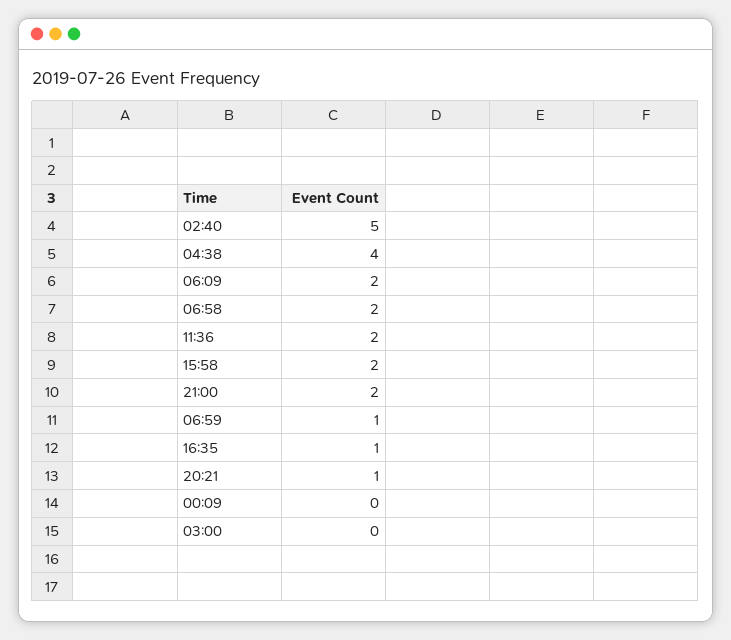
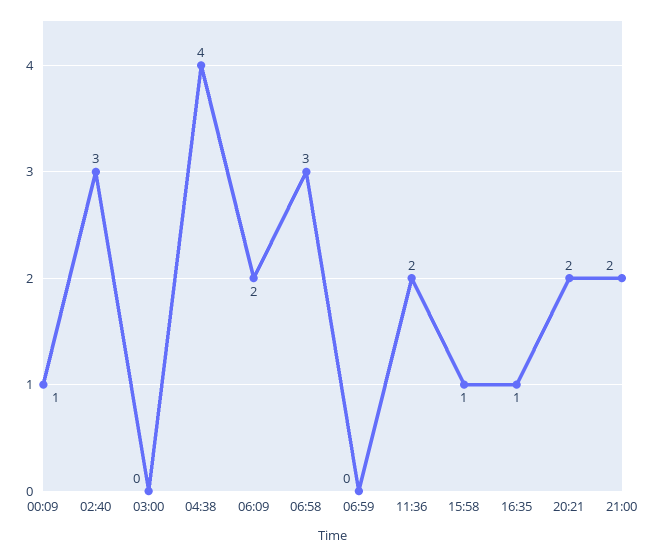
02:40: 5 -> 3
06:58: 2 -> 3
15:58: 2 -> 1
06:59: 1 -> 0
20:21: 1 -> 2
00:09: 0 -> 1

